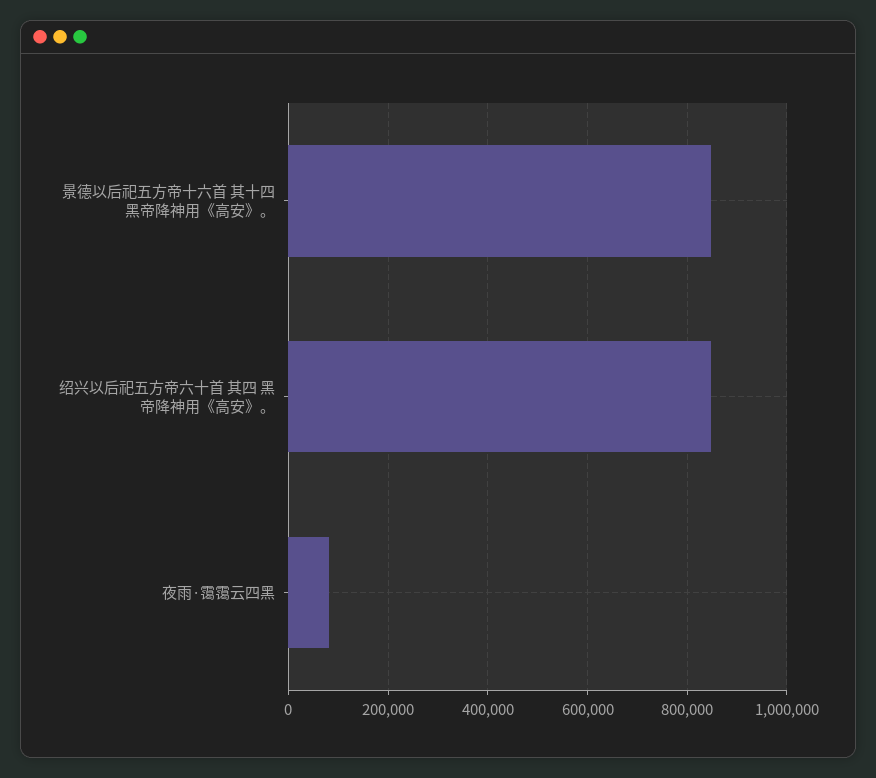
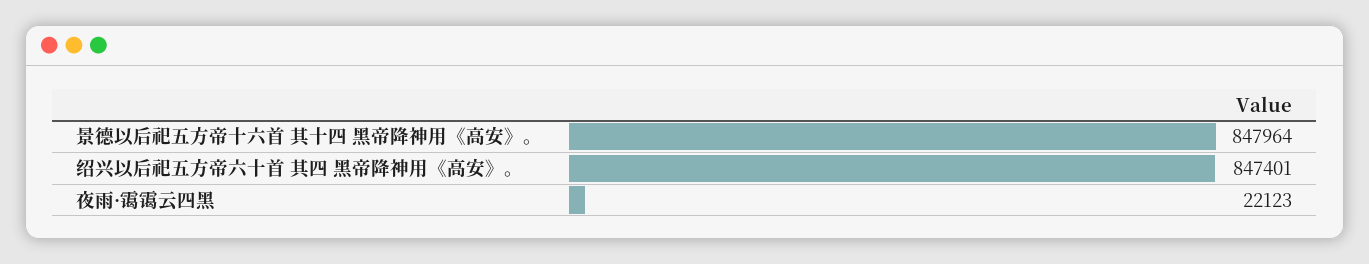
夜雨·霭霭云四黑: 80000 -> 22123

